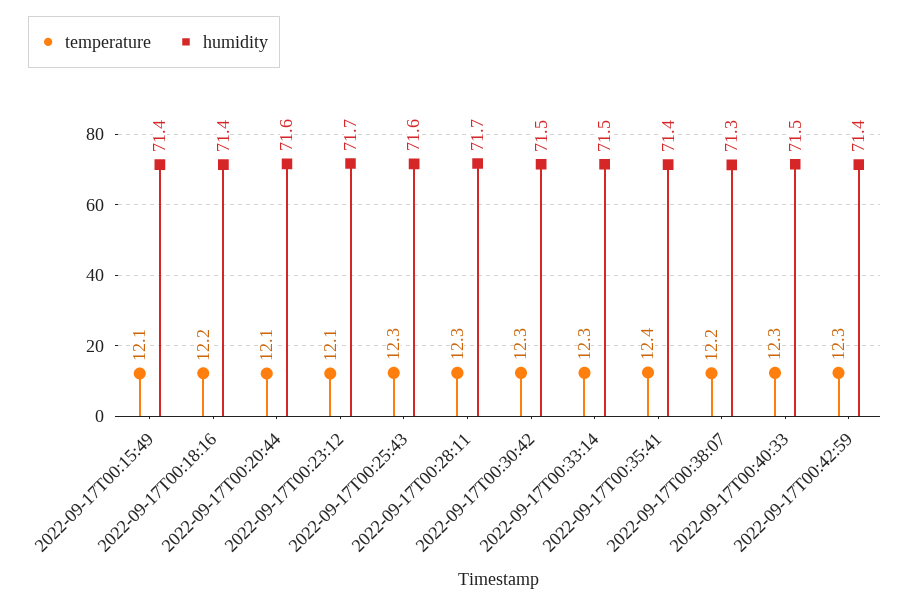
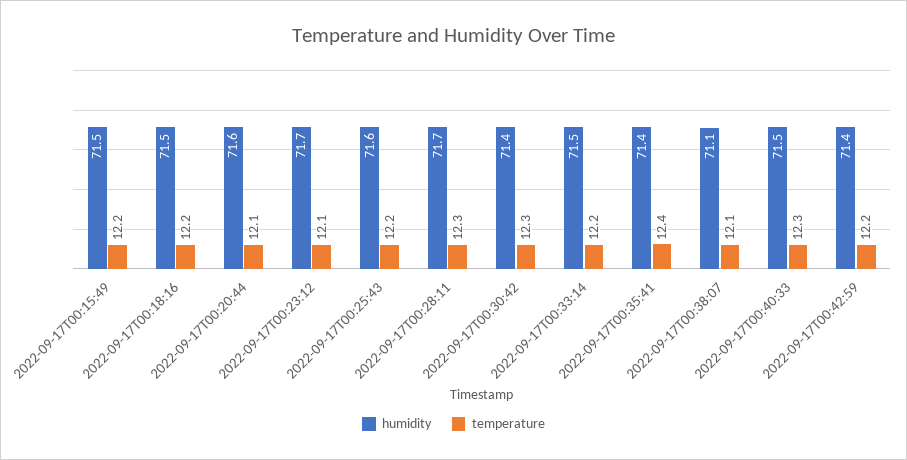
temperature, 2022-09-17T00:15:49: 12.1 -> 12.2
humidity, 2022-09-17T00:15:49: 71.4 -> 71.5
humidity, 2022-09-17T00:18:16: 71.4 -> 71.5
temperature, 2022-09-17T00:25:43: 12.3 -> 12.2
humidity, 2022-09-17T00:30:42: 71.5 -> 71.4
temperature, 2022-09-17T00:33:14: 12.3 -> 12.2
temperature, 2022-09-17T00:38:07: 12.2 -> 12.1
humidity, 2022-09-17T00:38:07: 71.3 -> 71.1
temperature, 2022-09-17T00:42:59: 12.3 -> 12.2

